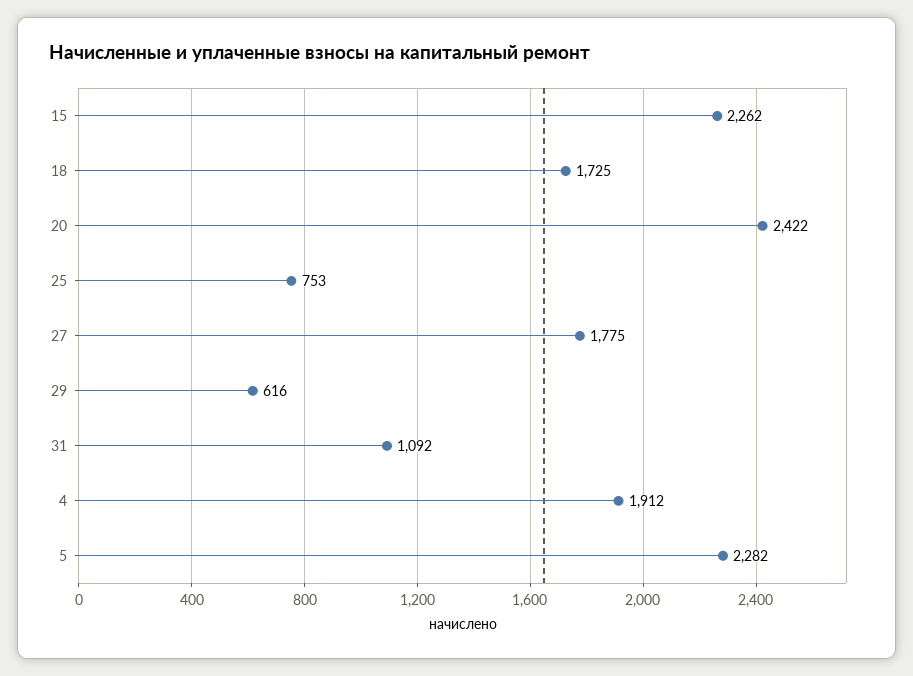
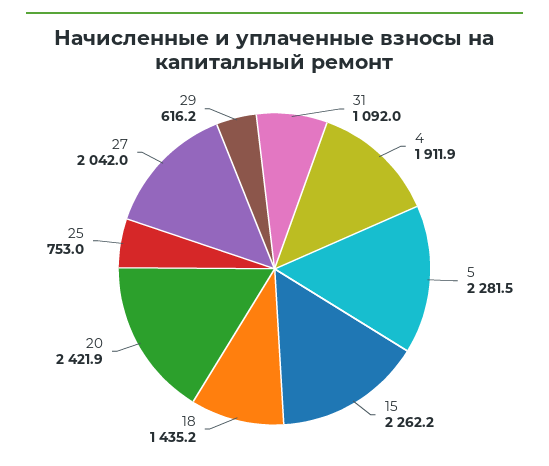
18: 1725 -> 1435.2
27: 1775 -> 2042

